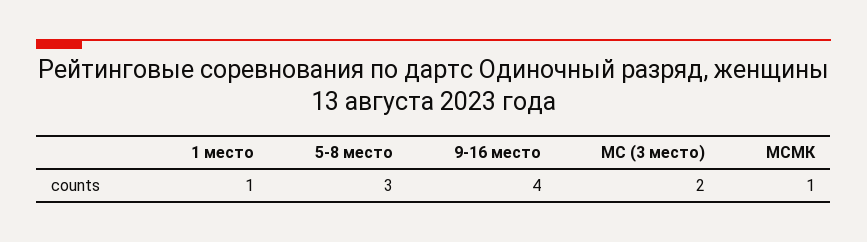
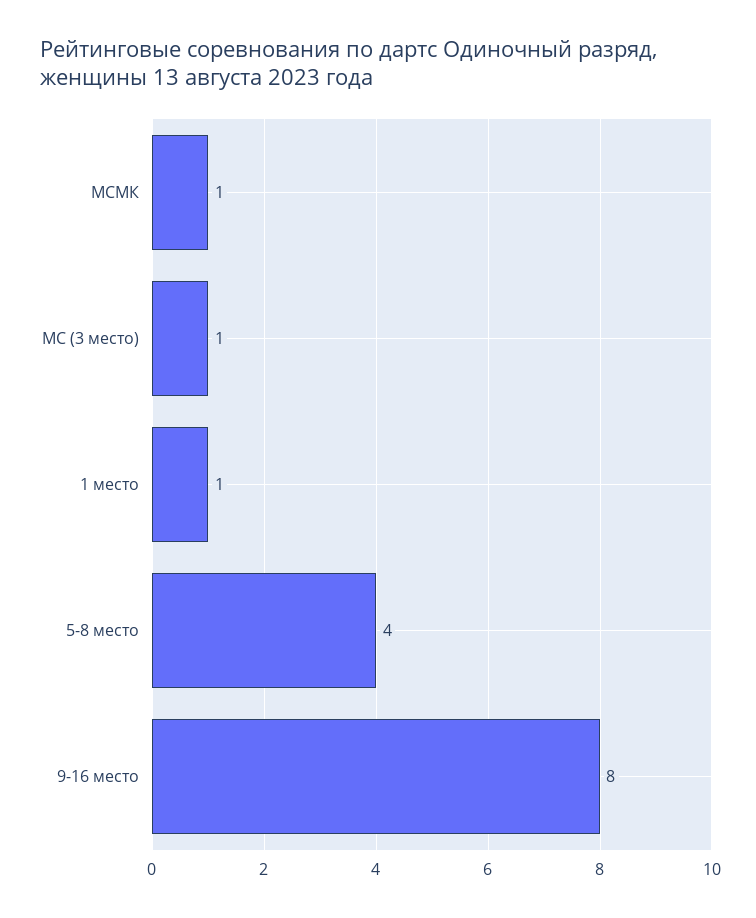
5-8 место: 3 -> 4
9-16 место: 4 -> 8
МС (3 место): 2 -> 1

